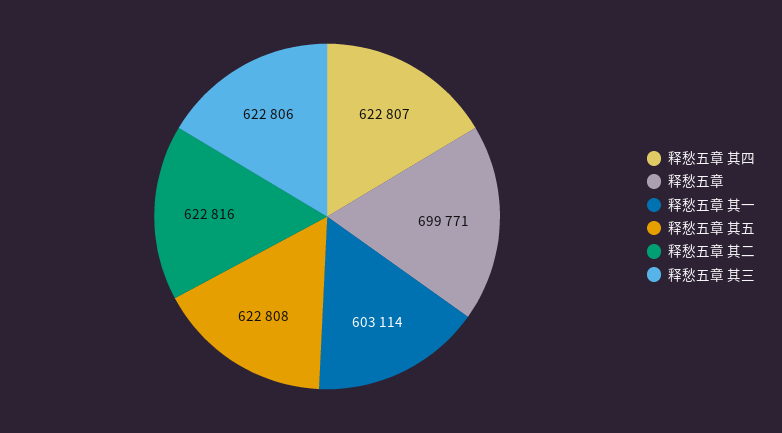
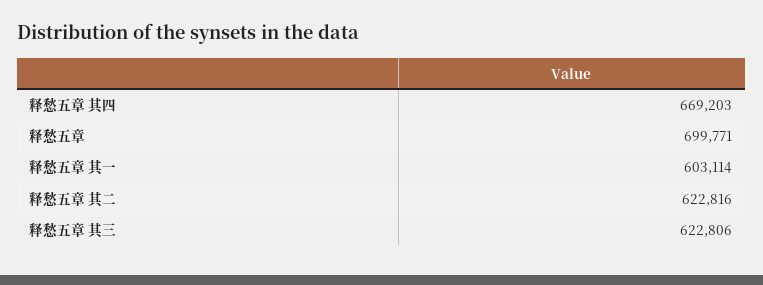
释愁五章 其四: 622807 -> 669203
释愁五章 其五: 622808 -> none

